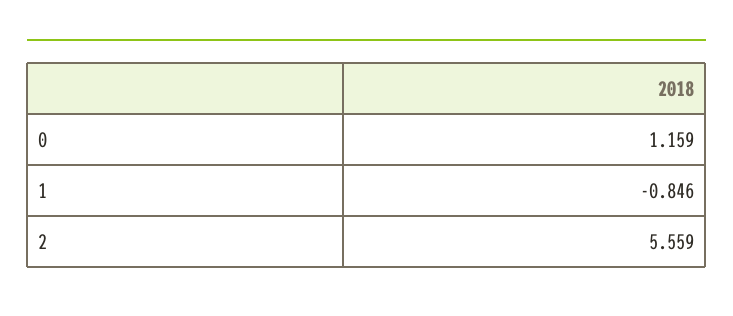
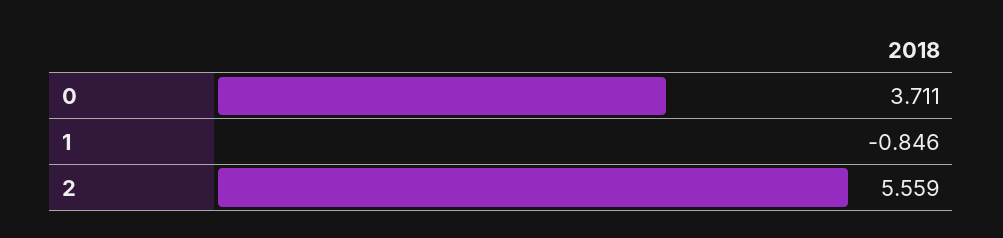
0: 1.159 -> 3.711

